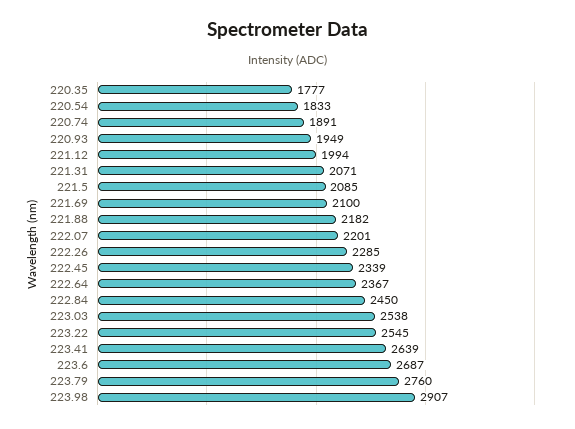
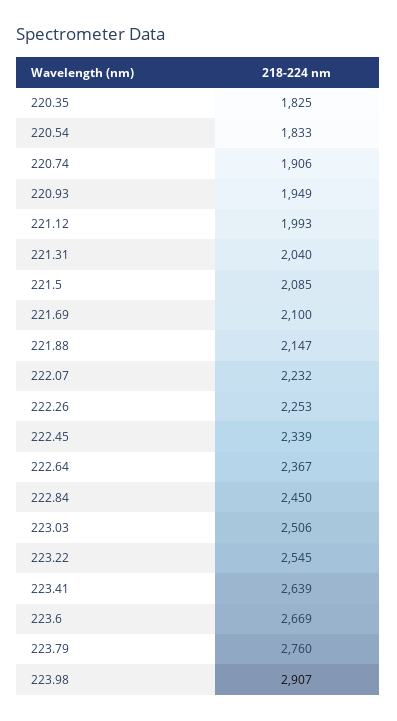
220.35: 1777 -> 1825
220.74: 1891 -> 1906
221.12: 1994 -> 1993
221.31: 2071 -> 2040
221.88: 2182 -> 2147
222.07: 2201 -> 2232
222.26: 2285 -> 2253
223.03: 2538 -> 2506
223.6: 2687 -> 2669

